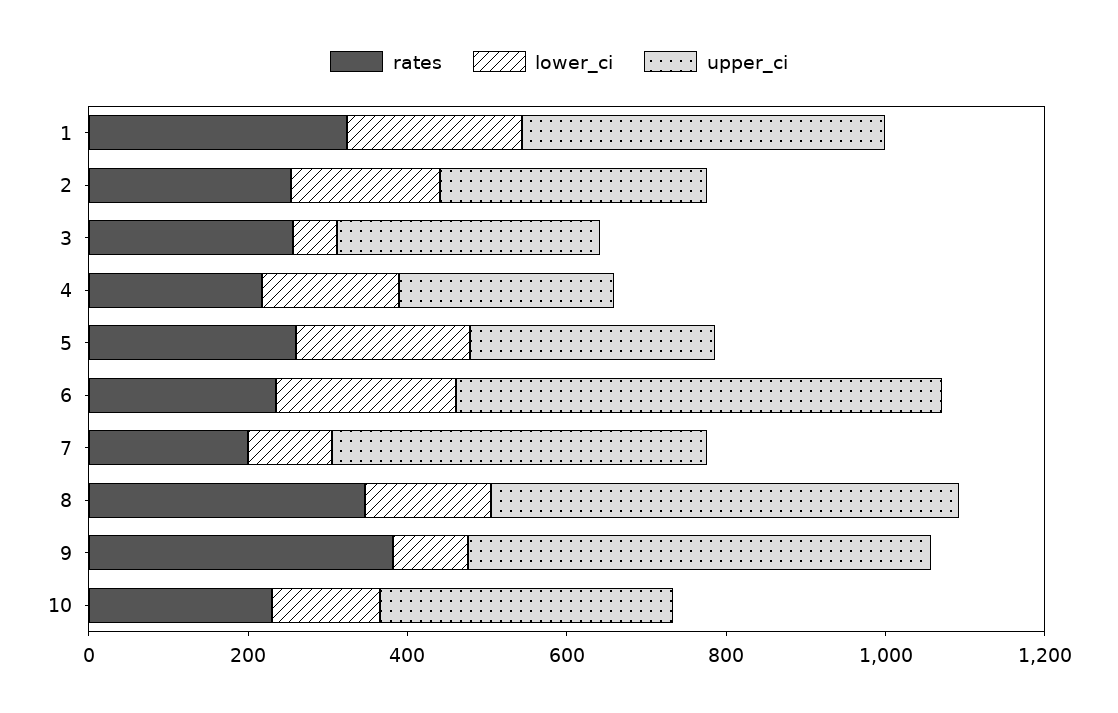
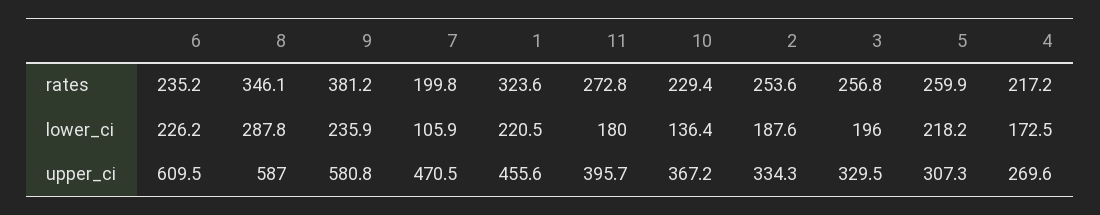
lower_ci, 3: 50 -> 196
lower_ci, 8: 150 -> 287.8
lower_ci, 9: 100 -> 235.9
rates, 11: none -> 272.8
lower_ci, 11: none -> 180
upper_ci, 11: none -> 395.7

